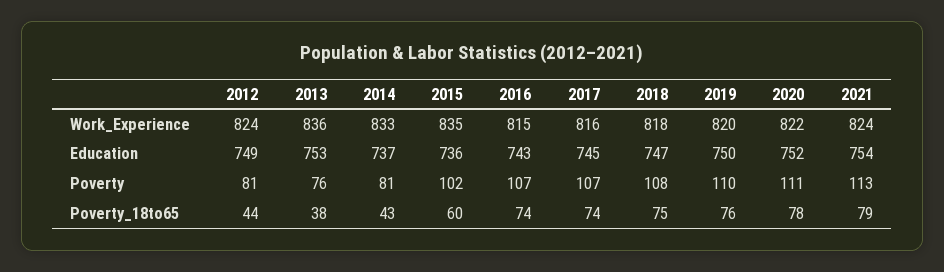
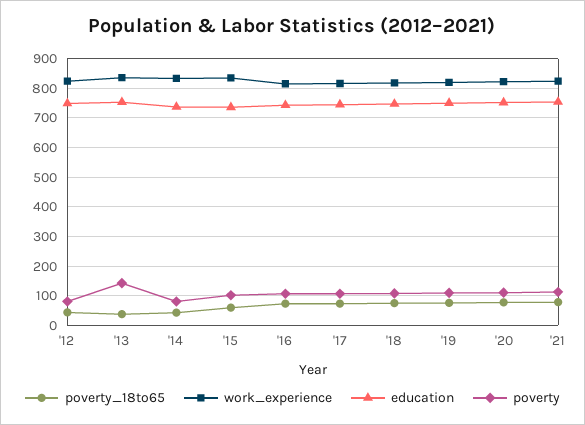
Poverty, 2013: 76 -> 150

